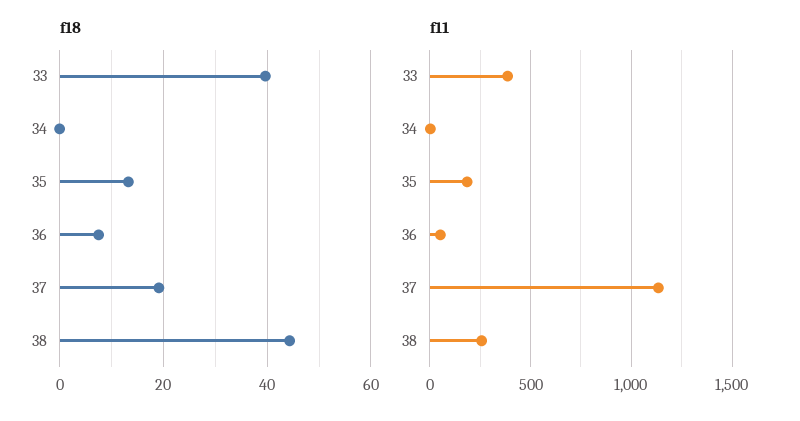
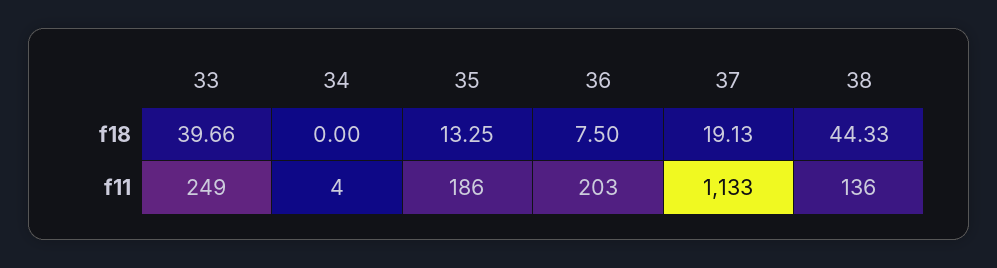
f11, 33: 400 -> 249
f11, 36: 50 -> 203
f11, 38: 250 -> 136

